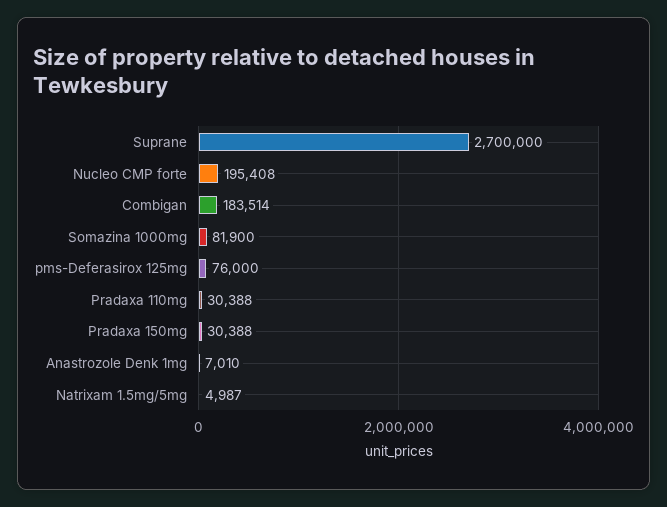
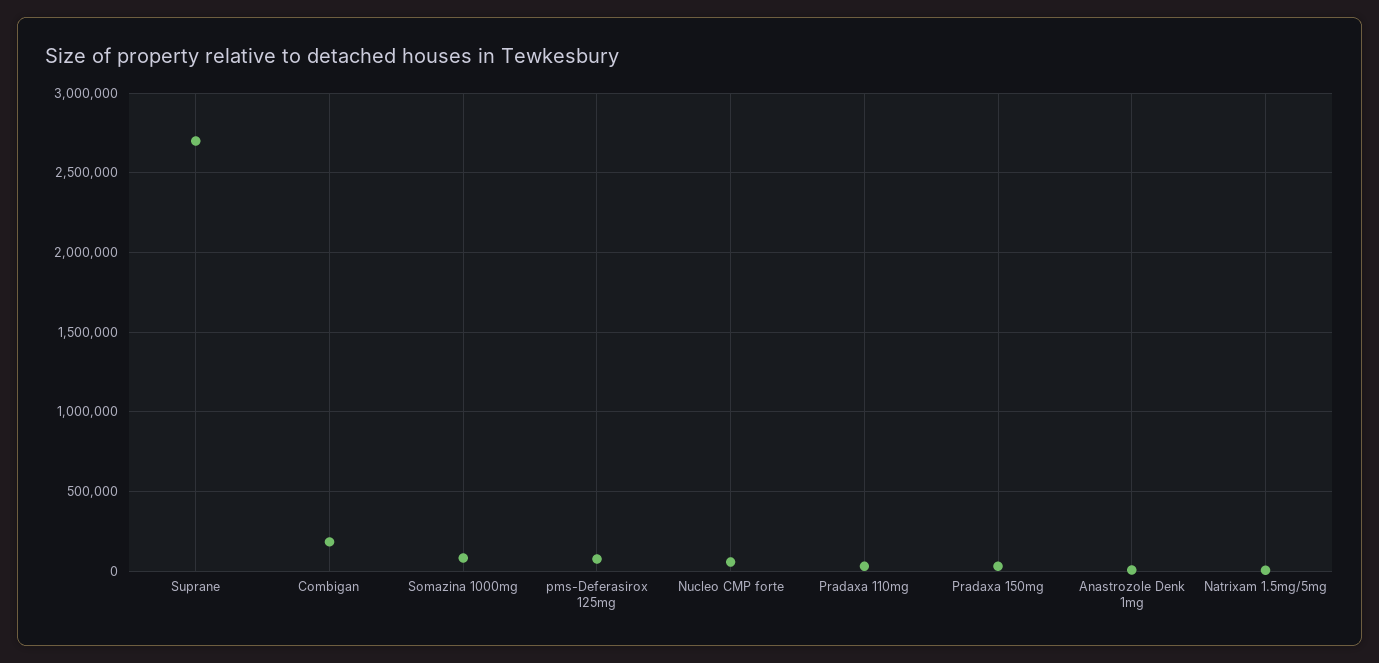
Nucleo CMP forte: 195408 -> 50000

